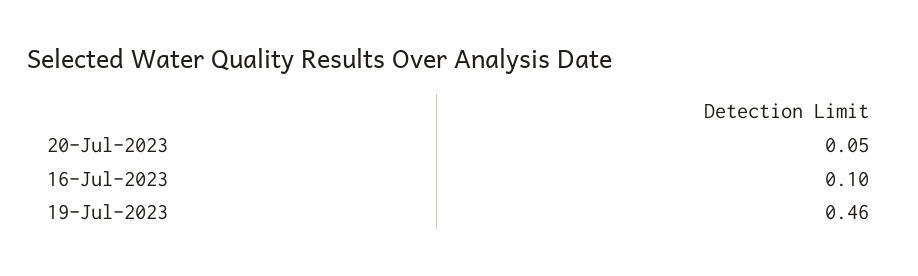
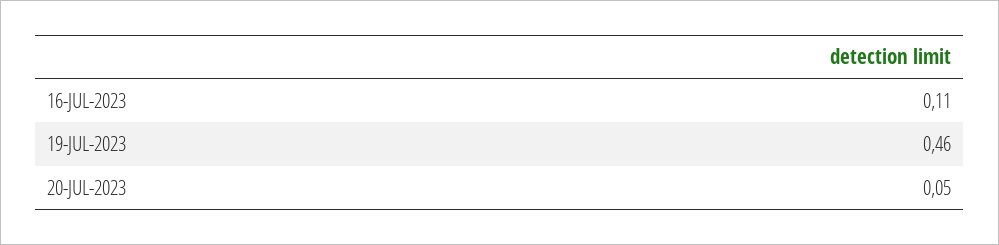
16-Jul-2023: 0.1 -> 0.11

